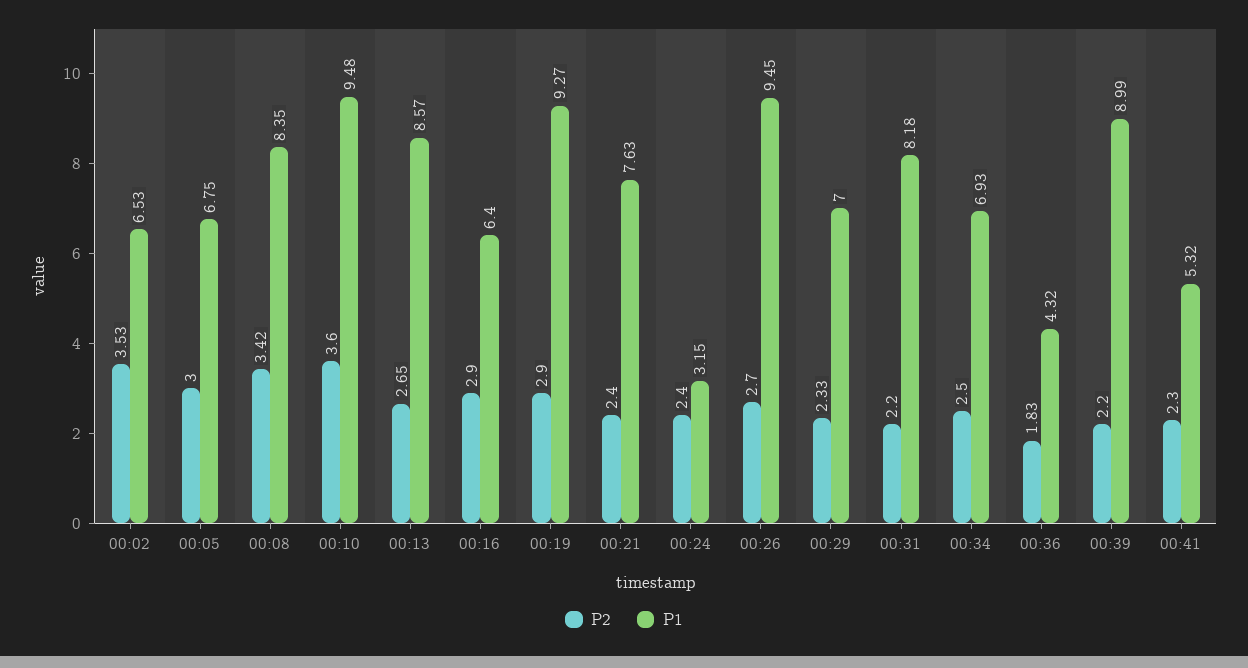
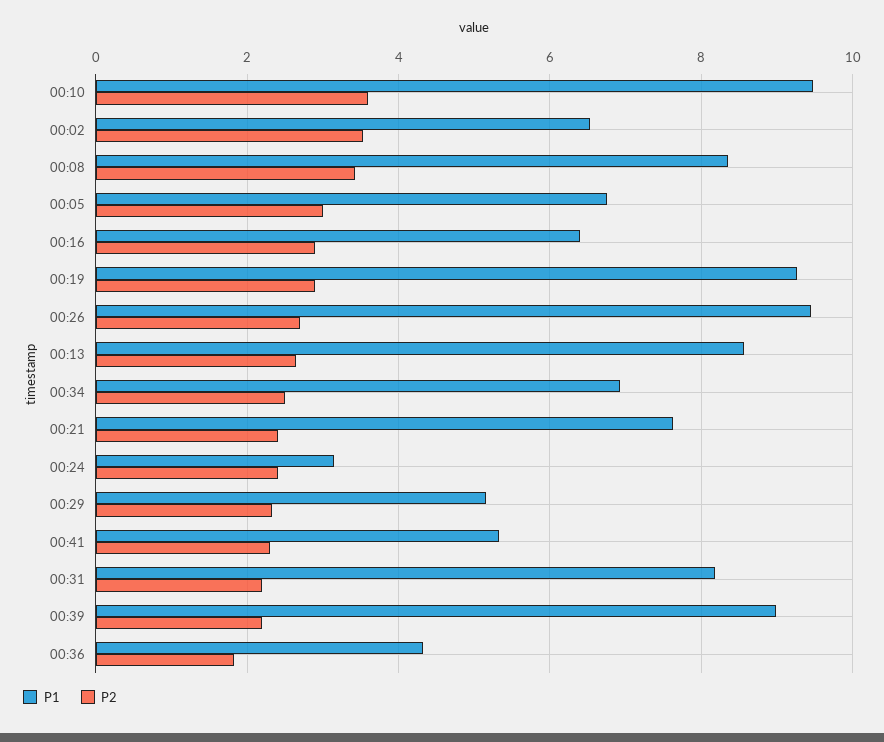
P1, 00:29: 7 -> 5.2

